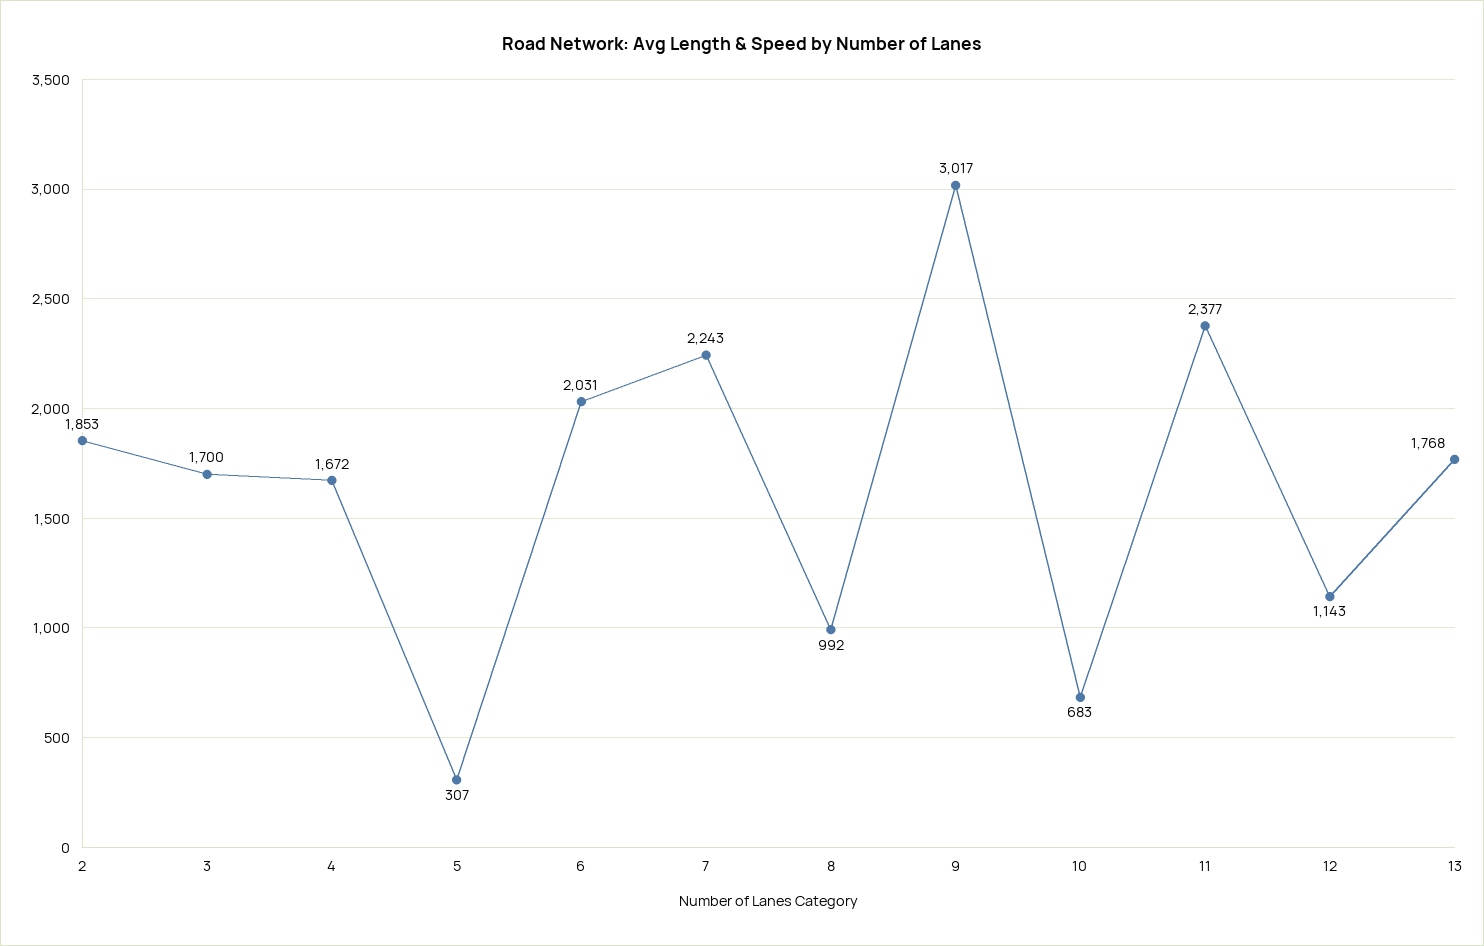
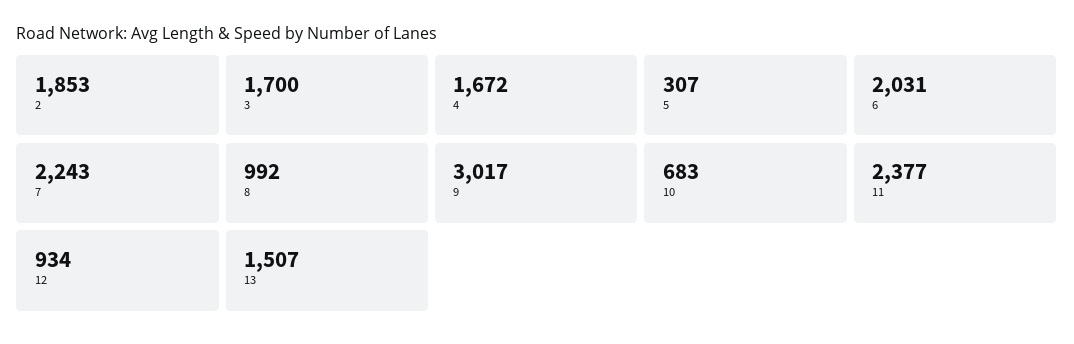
12: 1143 -> 934
13: 1768 -> 1507

